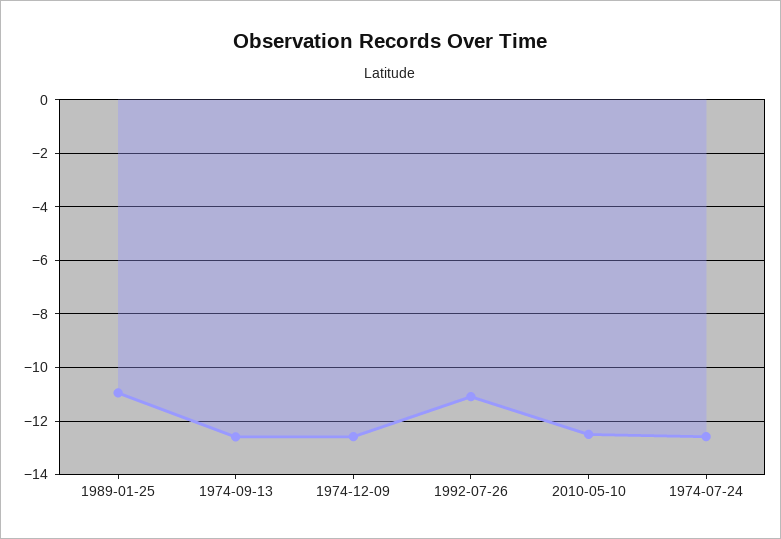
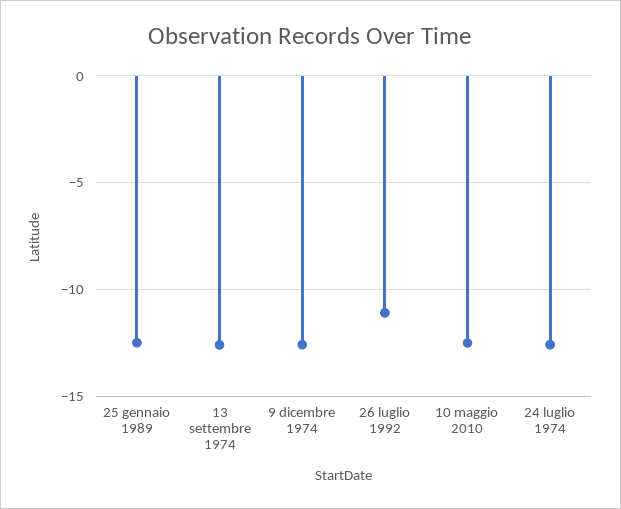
1989-01-25: -11 -> -12.5

